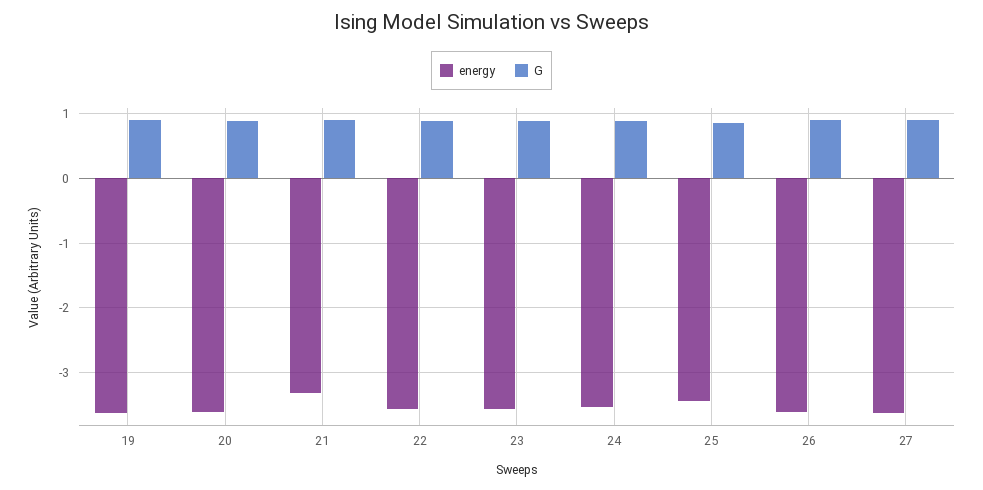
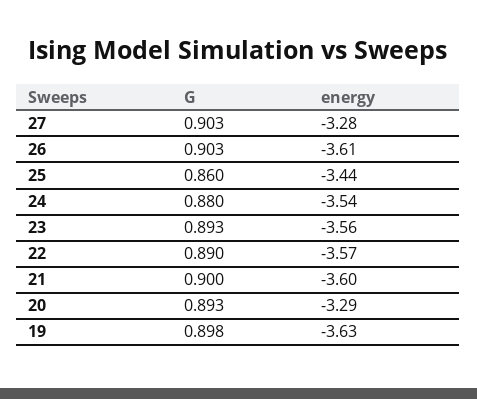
energy, 20: -3.6 -> -3.29
energy, 21: -3.3 -> -3.6
energy, 27: -3.6 -> -3.28

